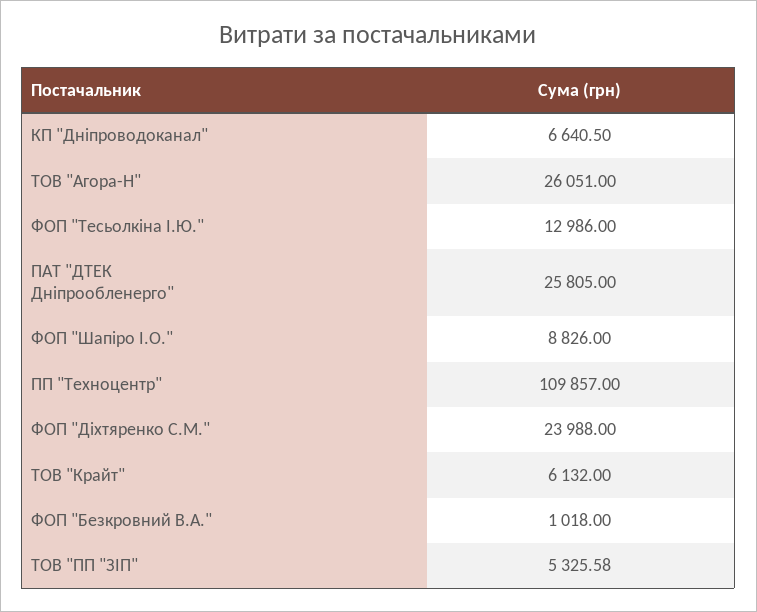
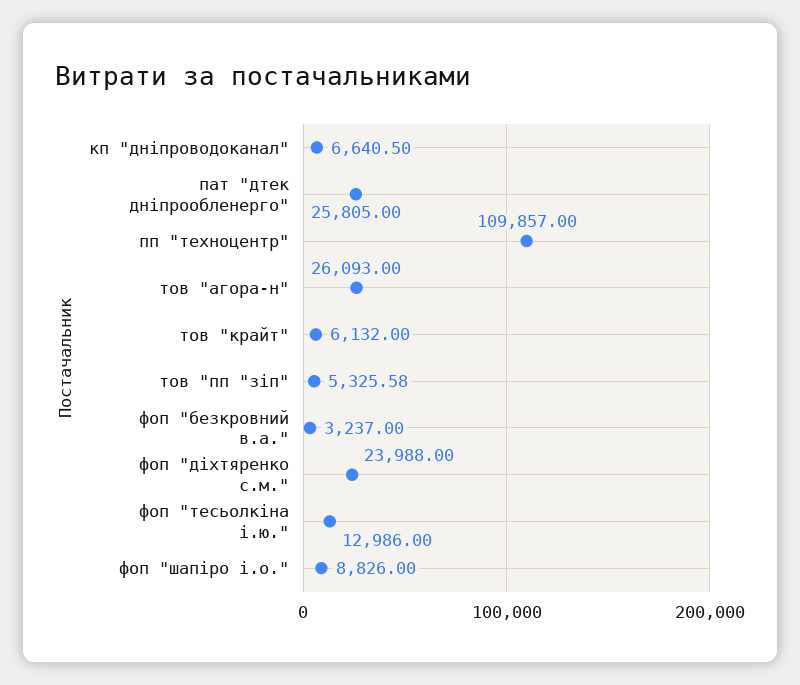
ТОВ "Агора-Н": 26051 -> 26093
ФОП "Безкровний В.А.": 1018 -> 3237

